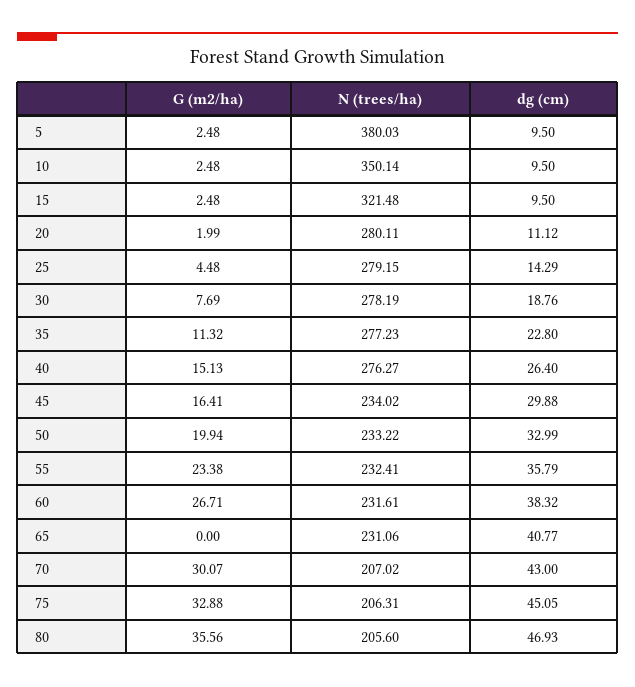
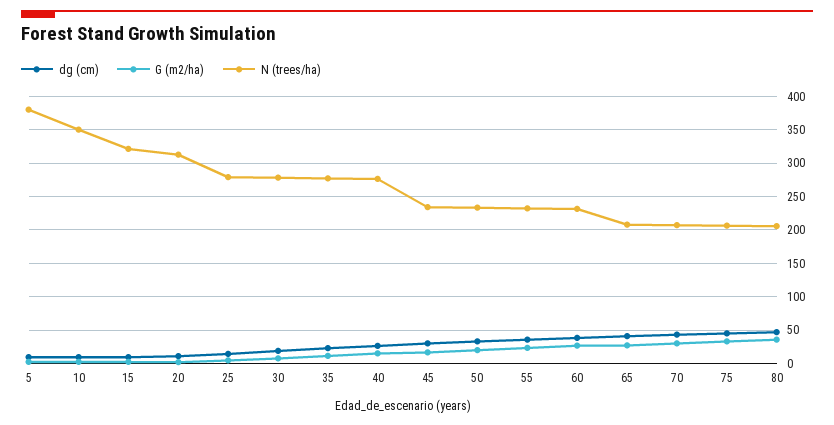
N (trees/ha), 20: 280.11 -> 310
G (m2/ha), 65: 0 -> 30
N (trees/ha), 65: 231.06 -> 210

